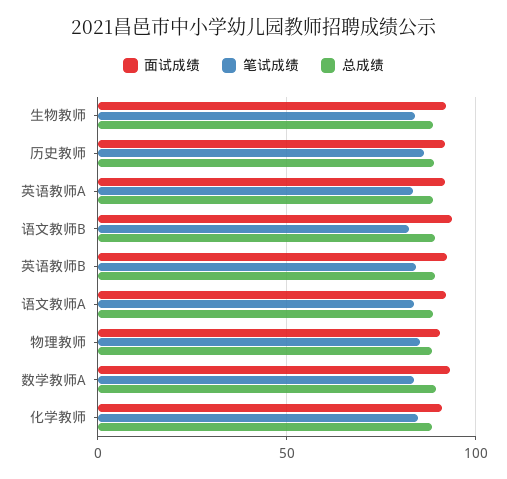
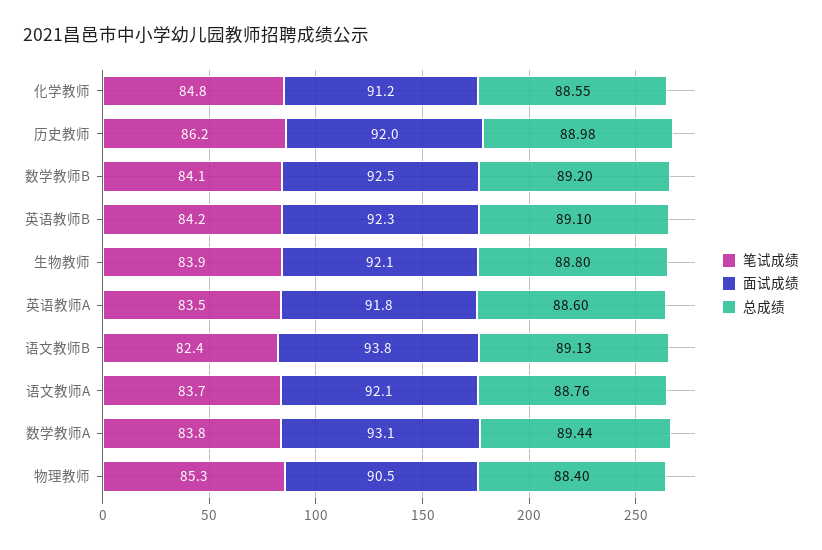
笔试成绩, 数学教师B: none -> 84.1
面试成绩, 数学教师B: none -> 92.5
总成绩, 数学教师B: none -> 89.2

